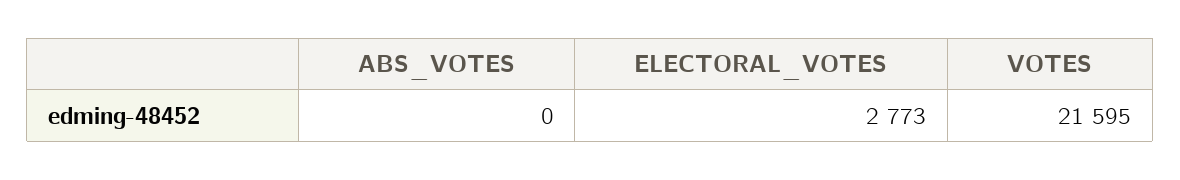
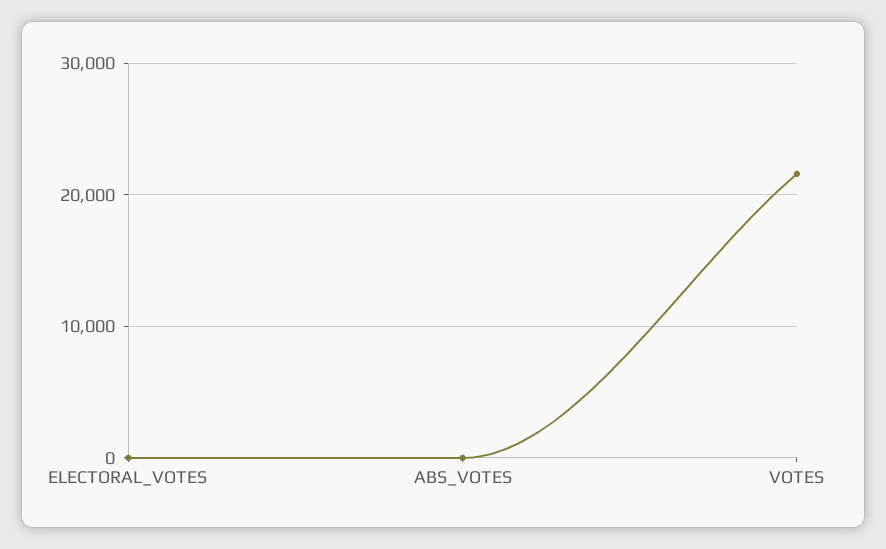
ELECTORAL_VOTES: 2773 -> 0

